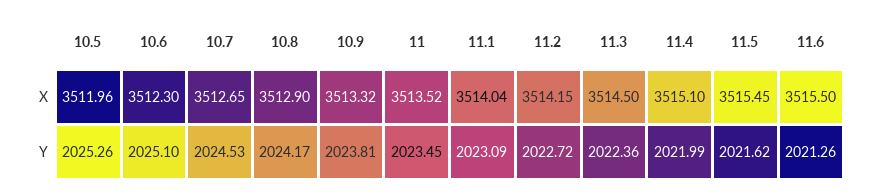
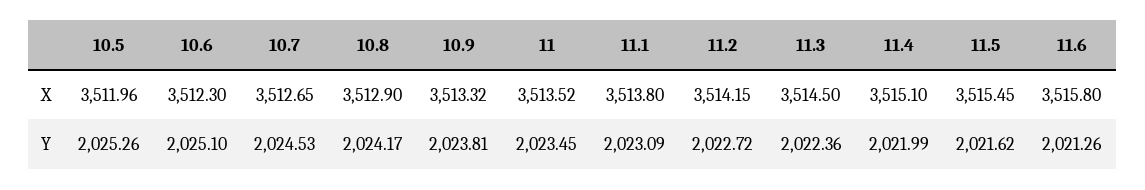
11.1, X: 3514.04 -> 3513.8
11.6, X: 3515.5 -> 3515.8

